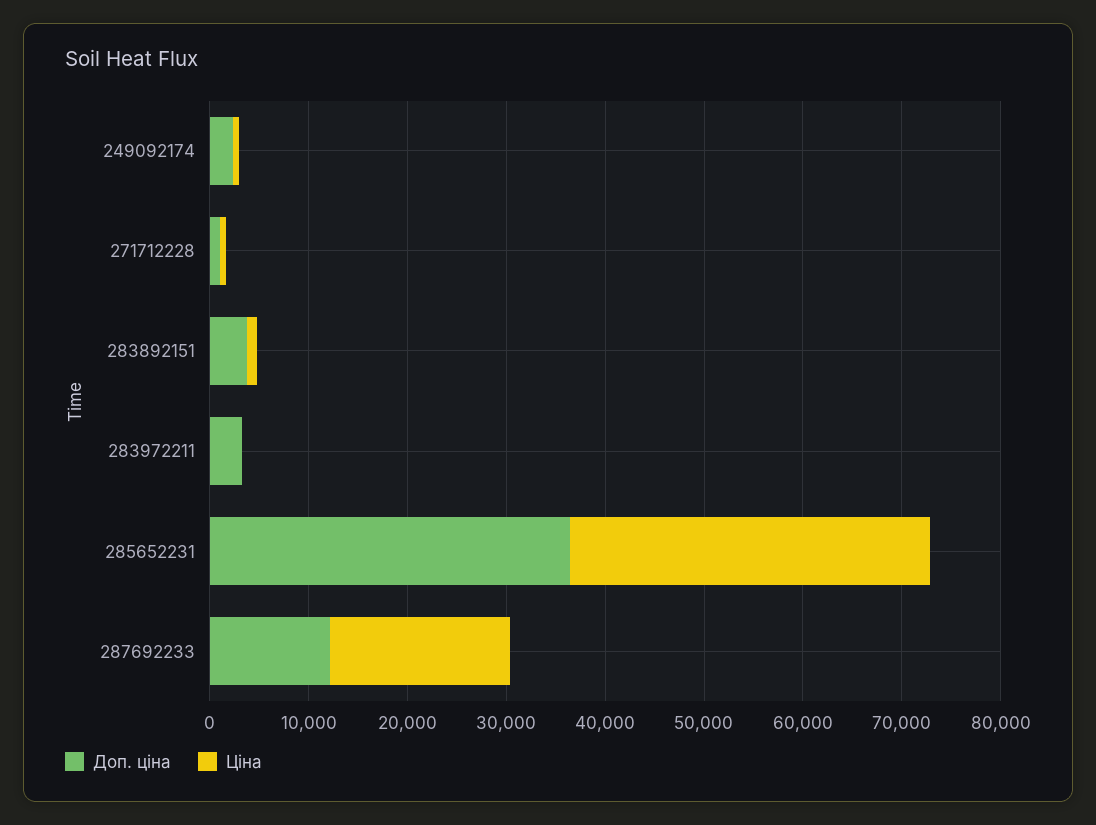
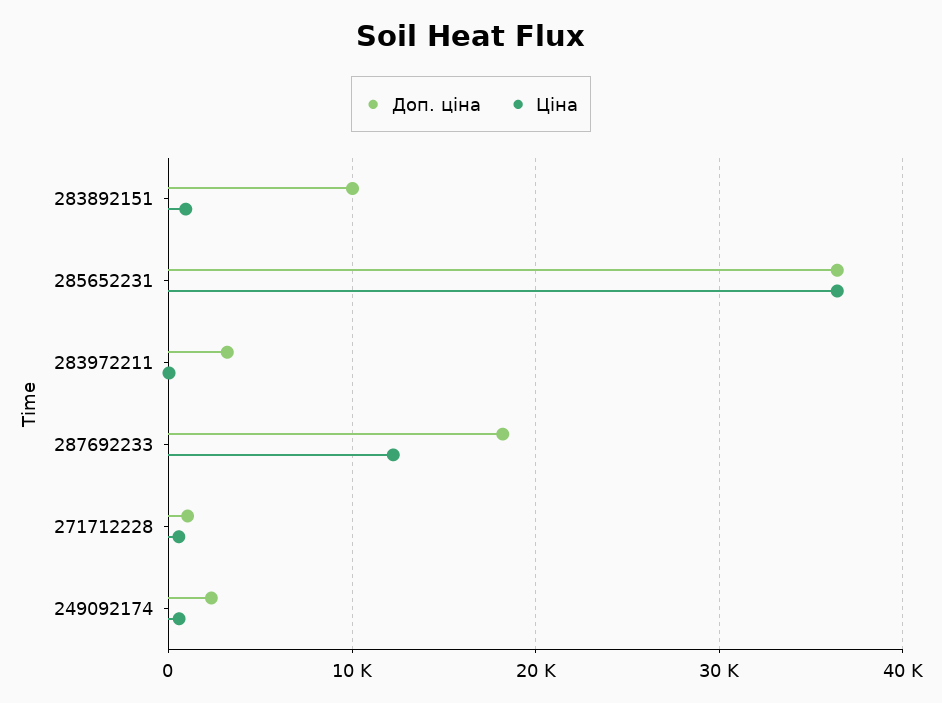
Доп. ціна, 283892151: 4000 -> 10000
Доп. ціна, 287692233: 12000 -> 18000
Ціна, 287692233: 18000 -> 12000

